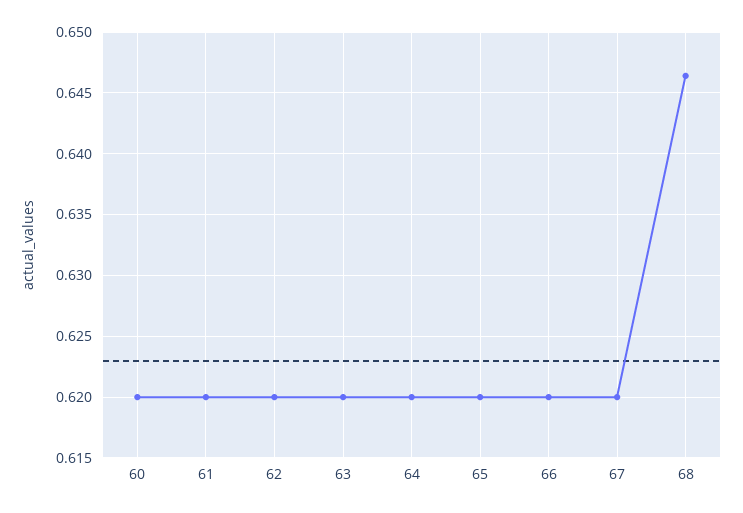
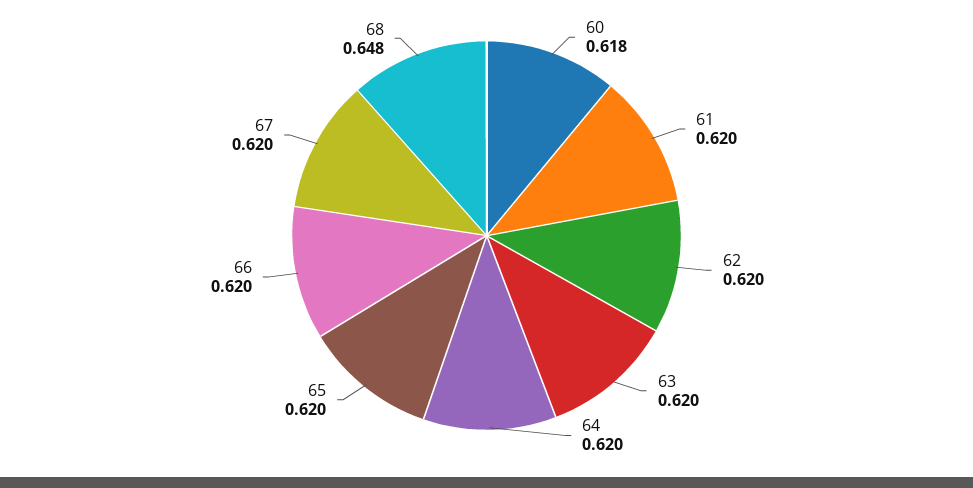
60: 0.62 -> 0.618
68: 0.6465 -> 0.648

